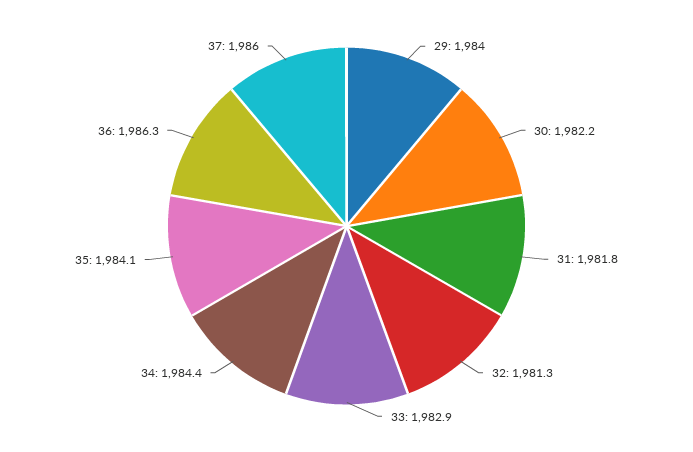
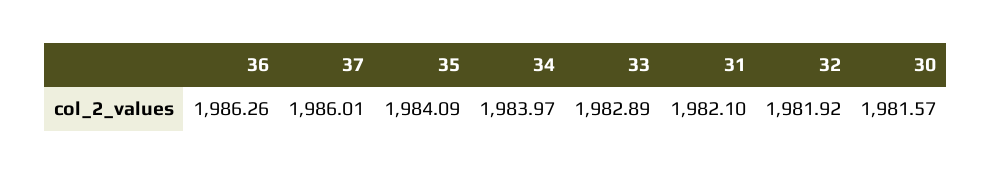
29: 1984 -> none
30: 1982.2 -> 1981.57
31: 1981.8 -> 1982.1
32: 1981.3 -> 1981.92
34: 1984.4 -> 1983.97

